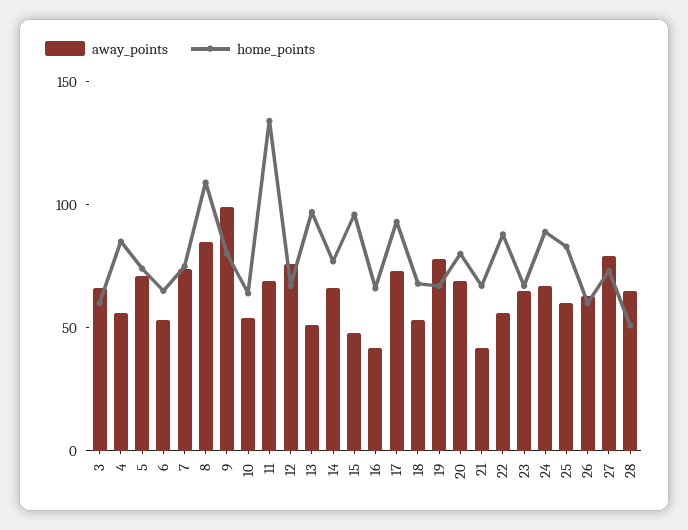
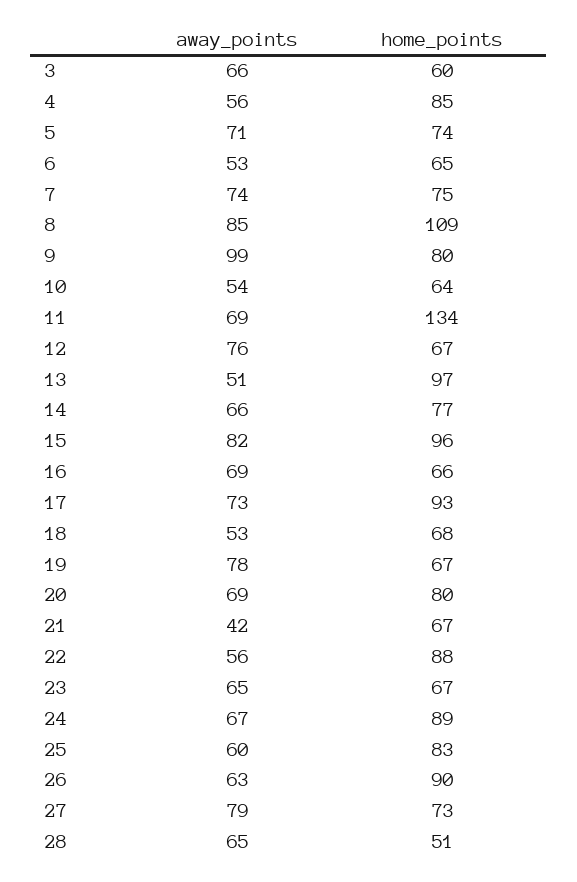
away_points, 15: 50 -> 82
away_points, 16: 40 -> 69
home_points, 26: 60 -> 90

